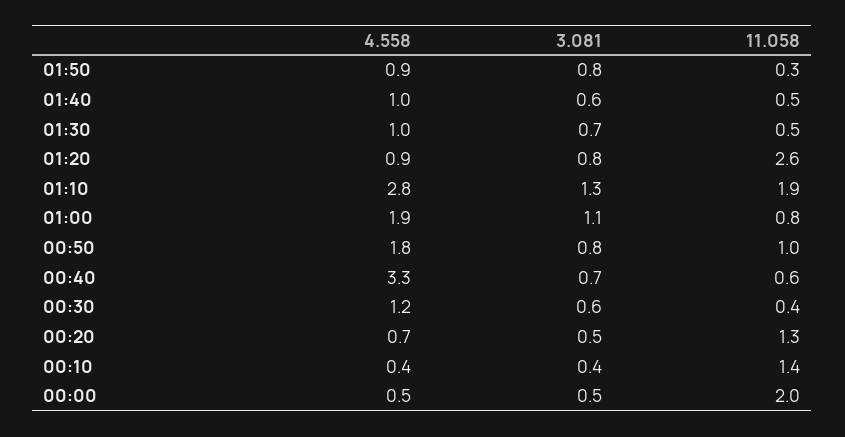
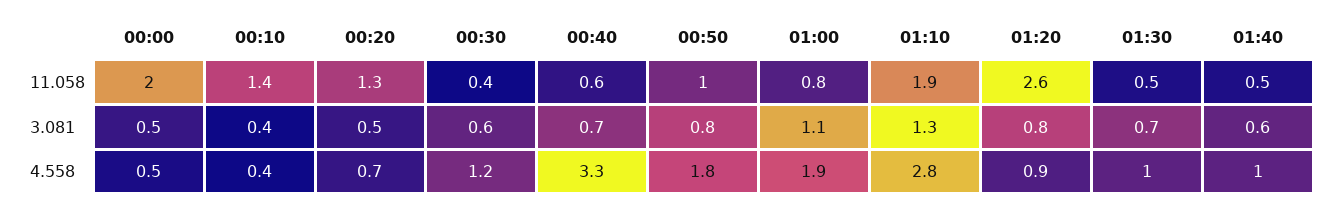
4.558, 01:50: 0.9 -> none
3.081, 01:50: 0.8 -> none
11.058, 01:50: 0.3 -> none

